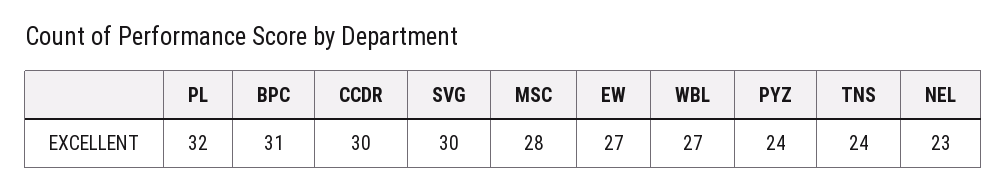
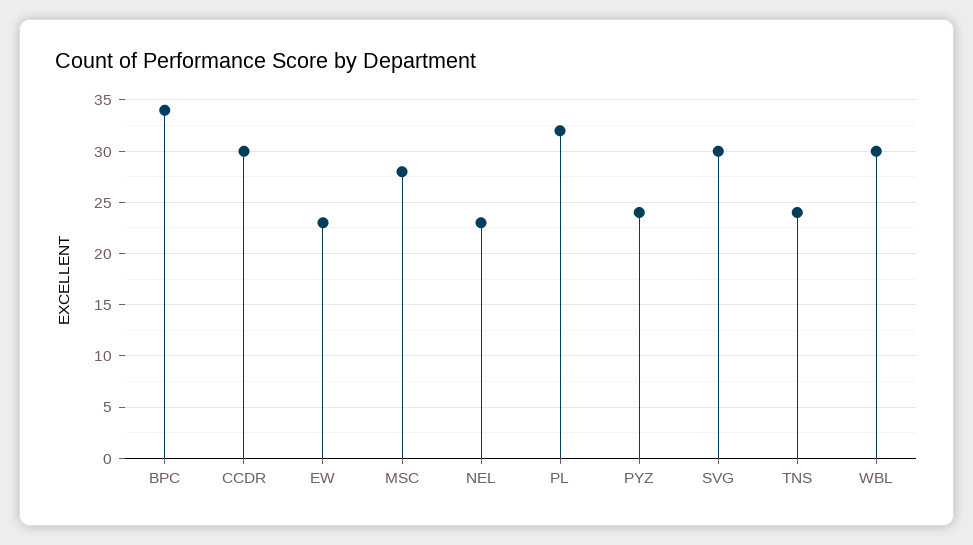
BPC: 31 -> 34
EW: 27 -> 23
WBL: 27 -> 30

